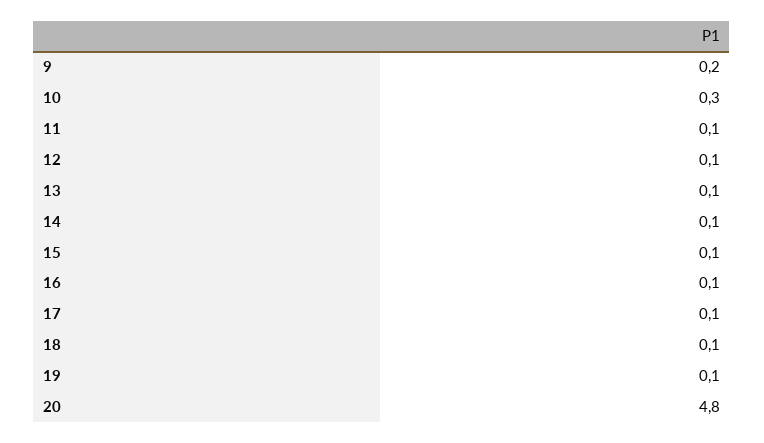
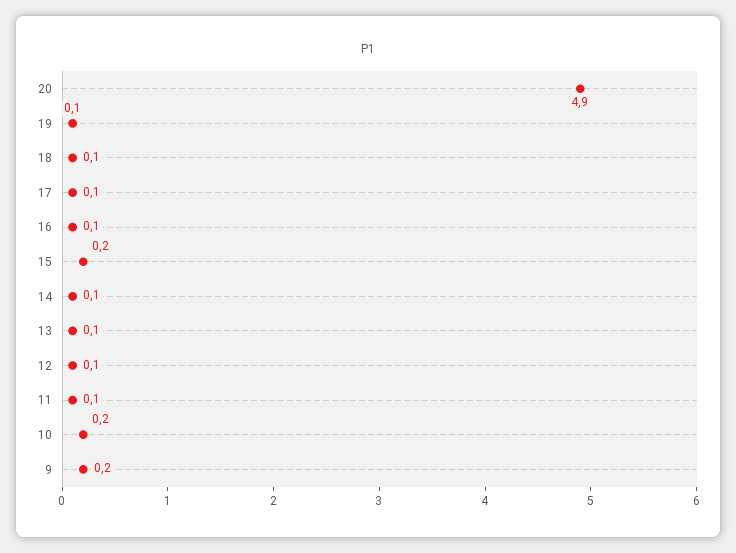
10: 0.3 -> 0.2
15: 0.1 -> 0.2
20: 4.8 -> 4.9

